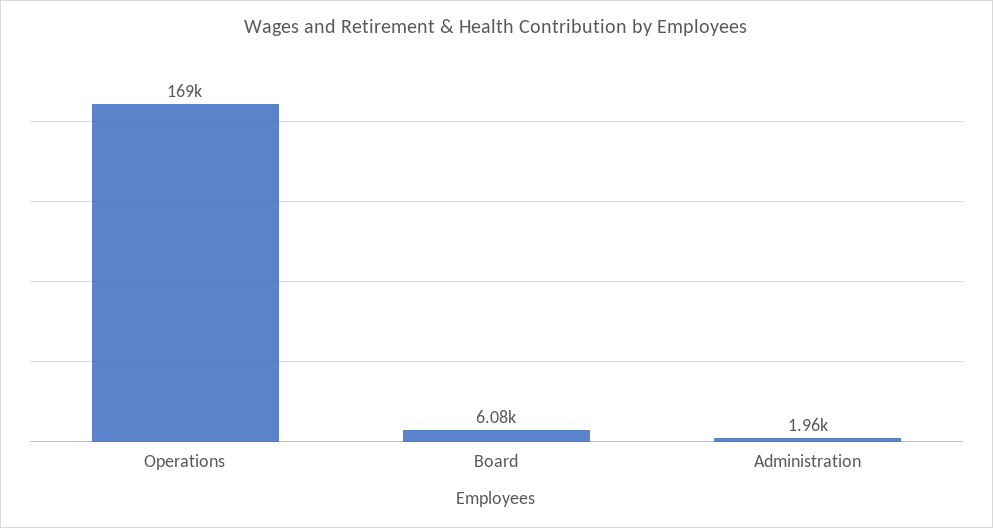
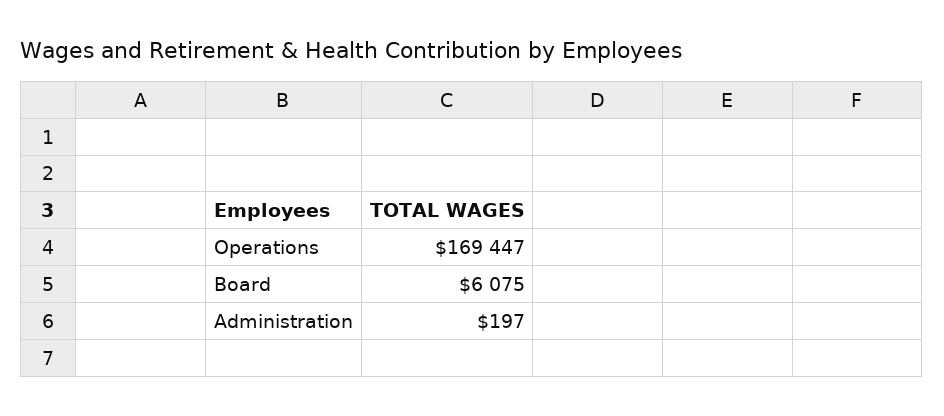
Administration: 1960 -> 197

